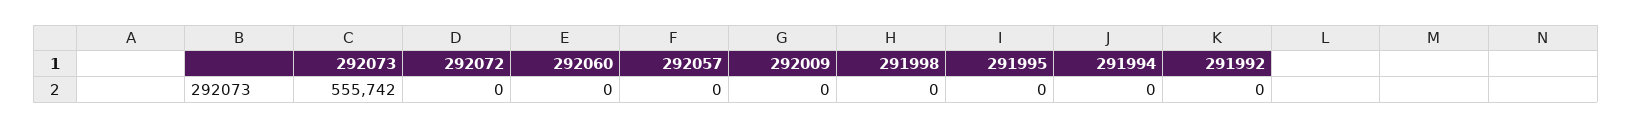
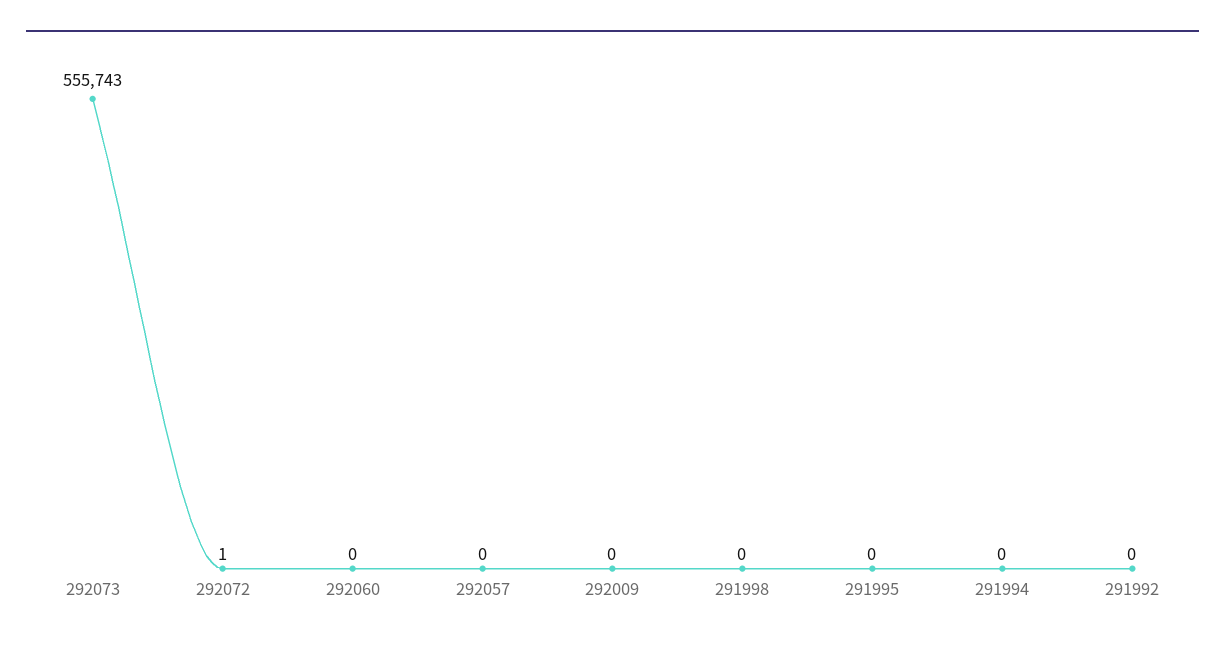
292073: 555742 -> 555743
292072: 0 -> 1

